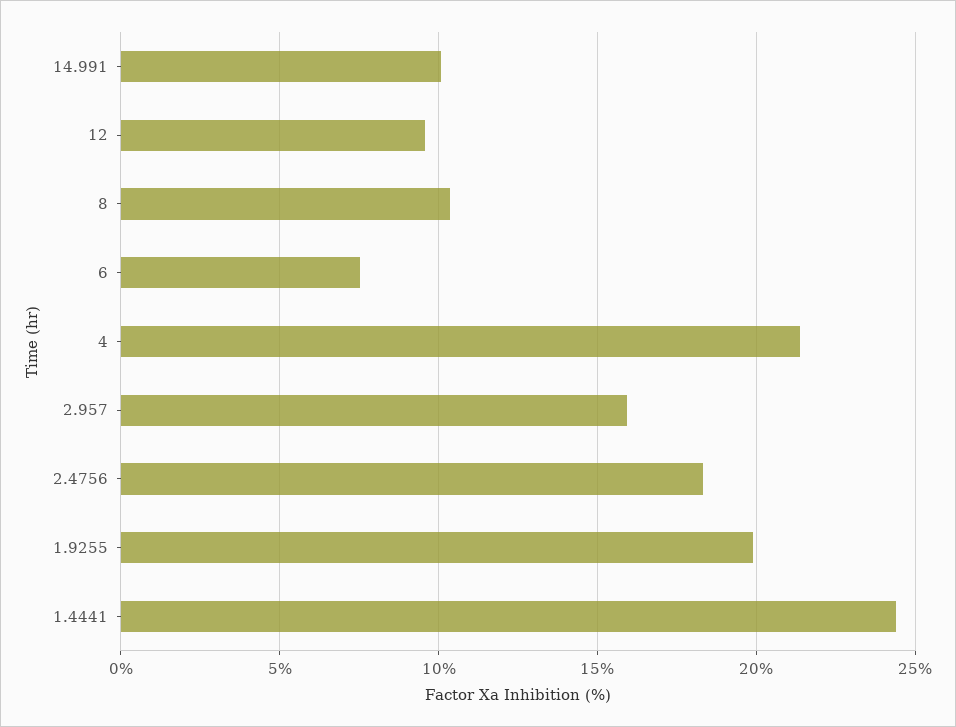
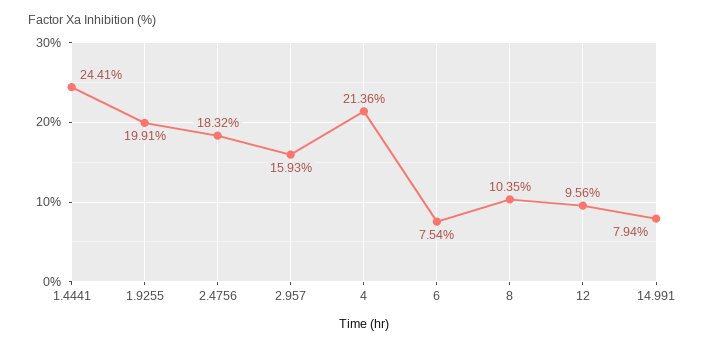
14.991: 10 -> 7.94

